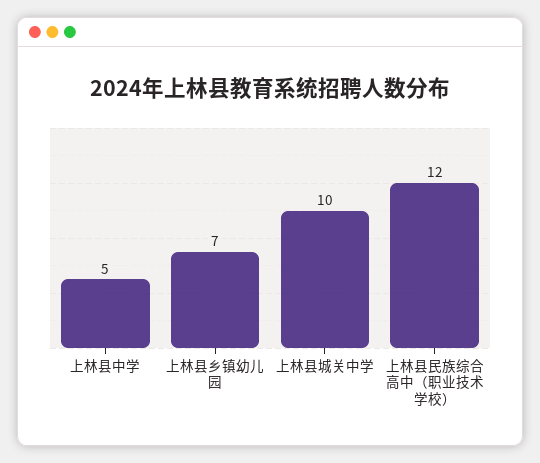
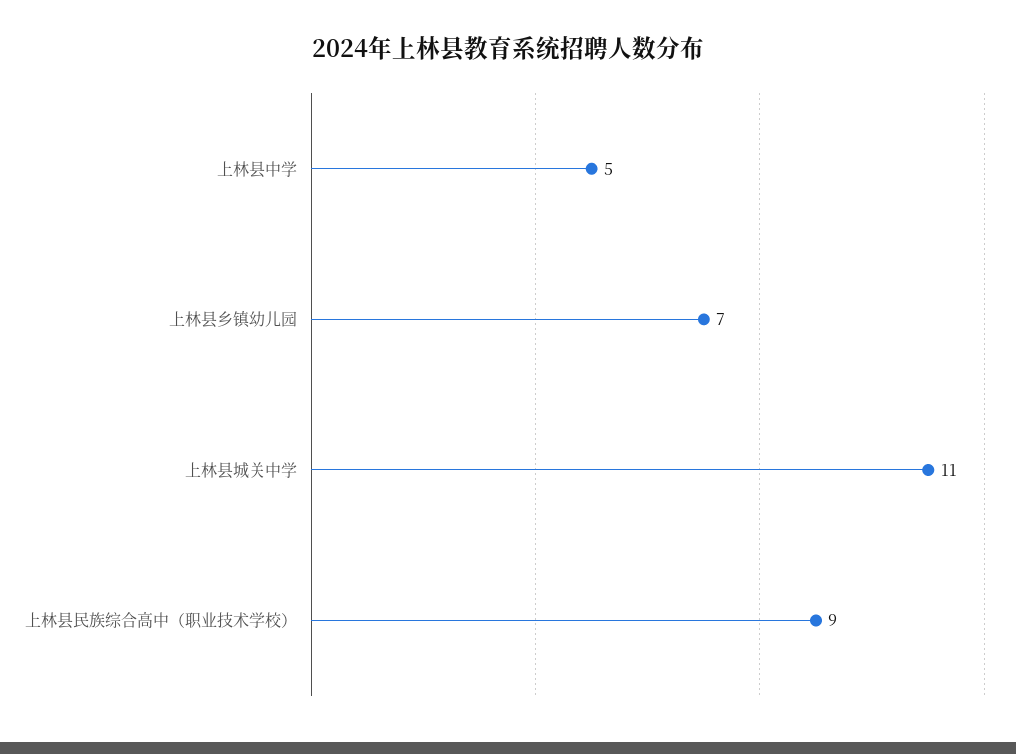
上林县城关中学: 10 -> 11
上林县民族综合高中（职业技术学校）: 12 -> 9

